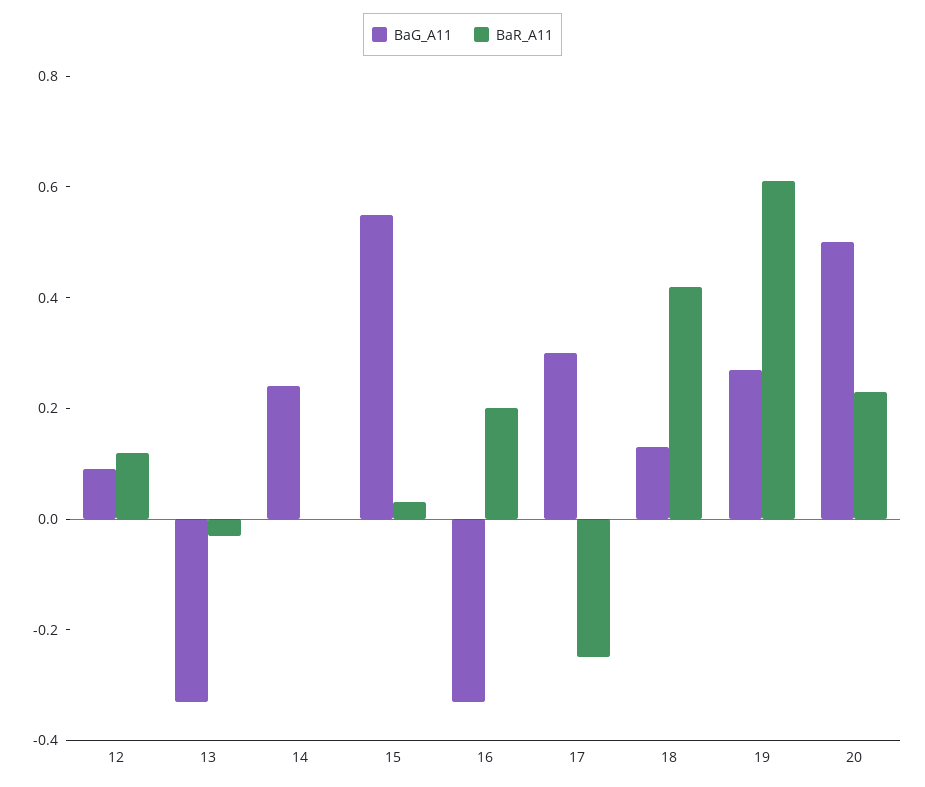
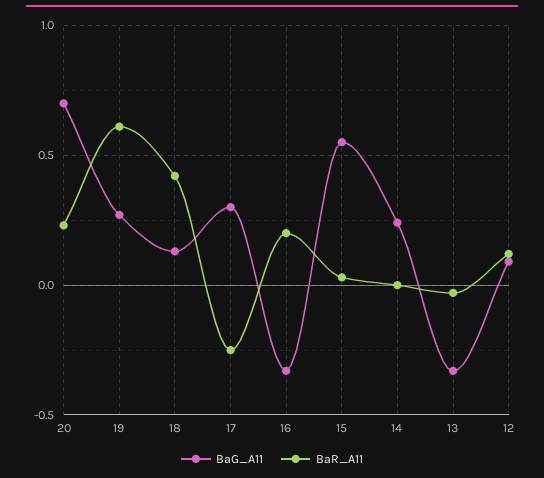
BaG_A11, 20: 0.5 -> 0.7

